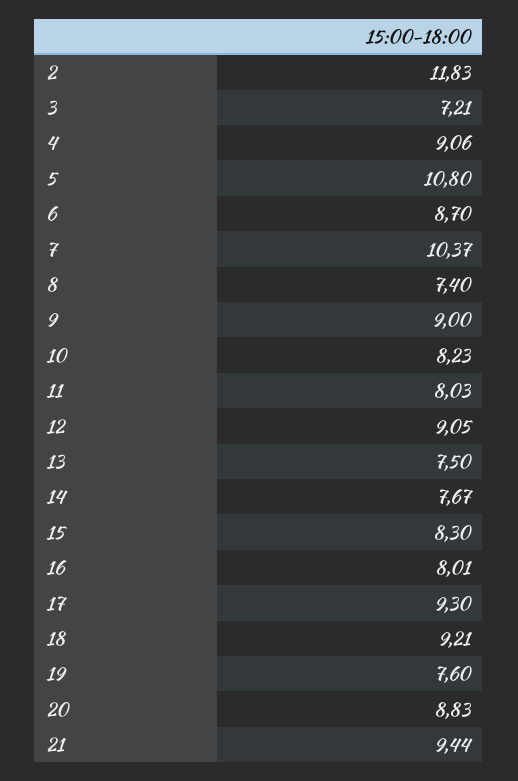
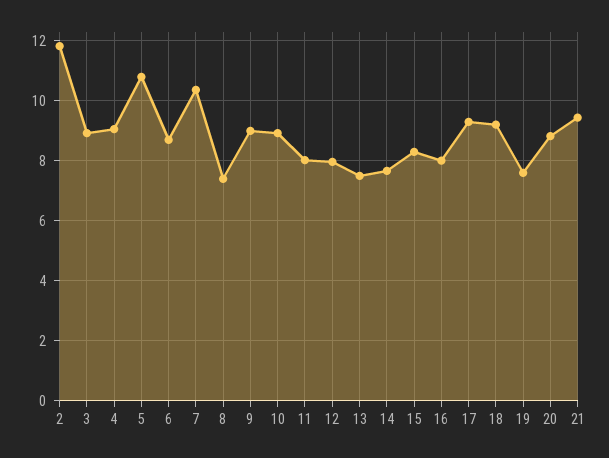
3: 7.21 -> 9
10: 8.23 -> 9
12: 9.05 -> 8

